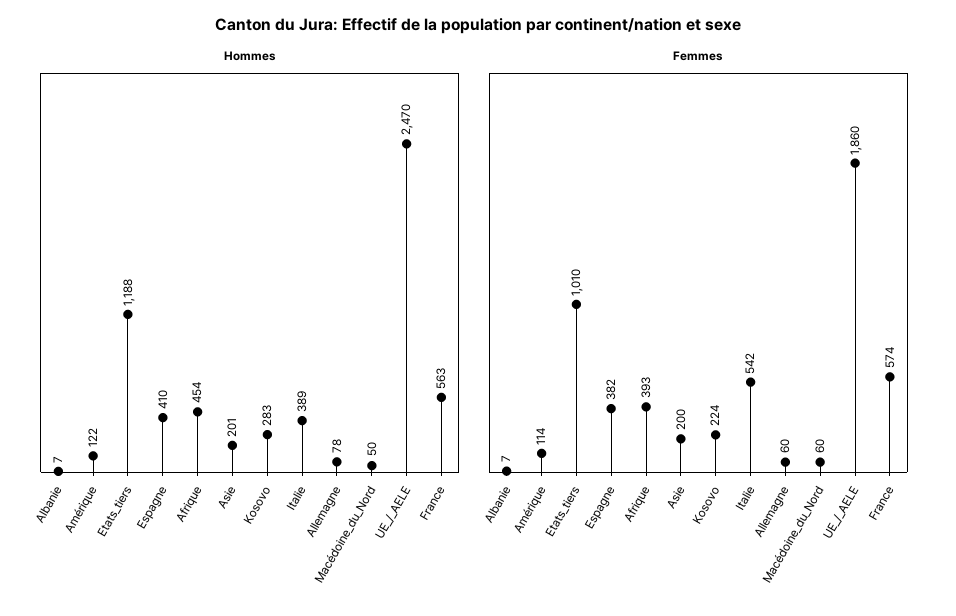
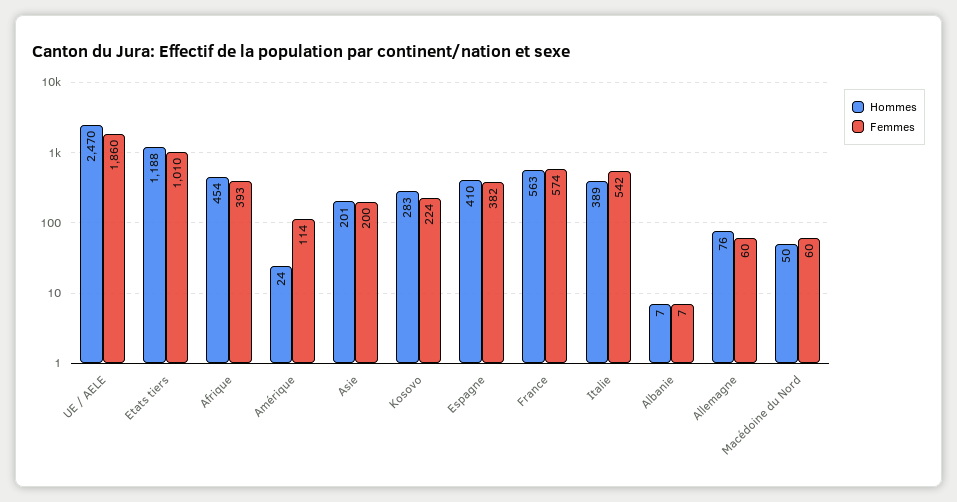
Hommes, Amérique: 122 -> 24
Hommes, Allemagne: 78 -> 76

